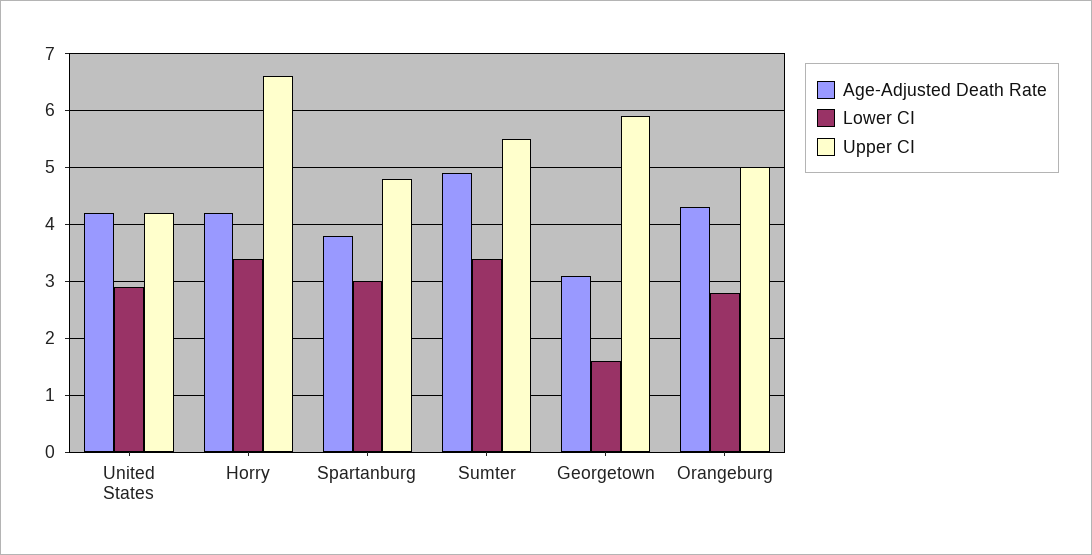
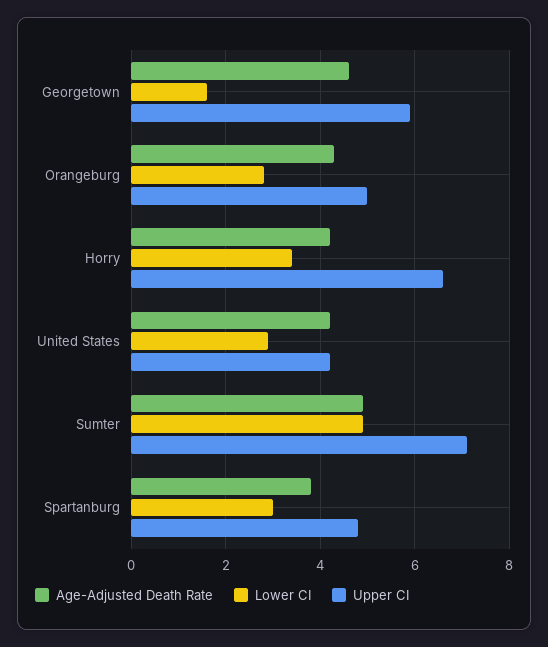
Lower CI, Sumter: 3.5 -> 5
Upper CI, Sumter: 5.5 -> 7
Age-Adjusted Death Rate, Georgetown: 3 -> 4.5

